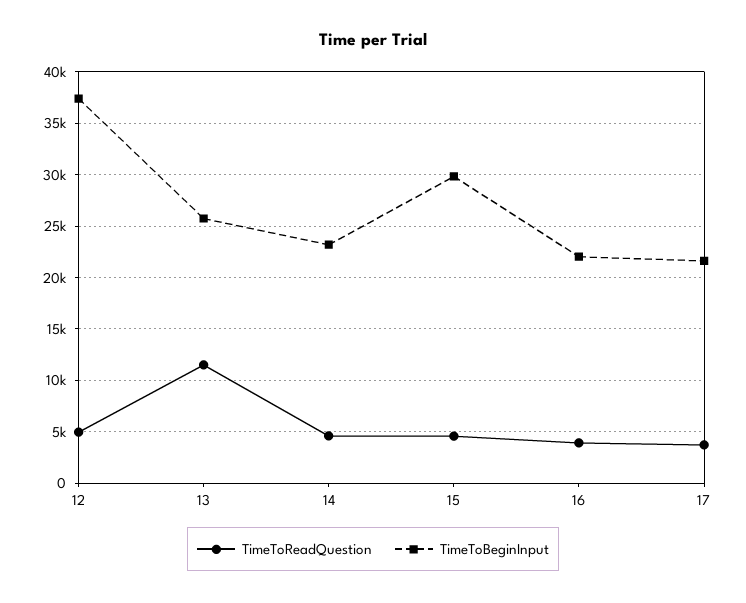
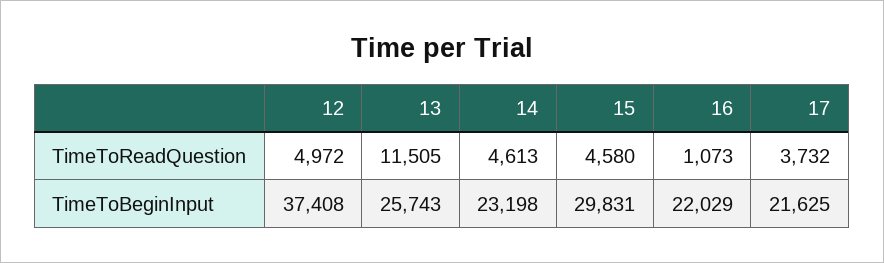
TimeToReadQuestion, 16: 4000 -> 1073

